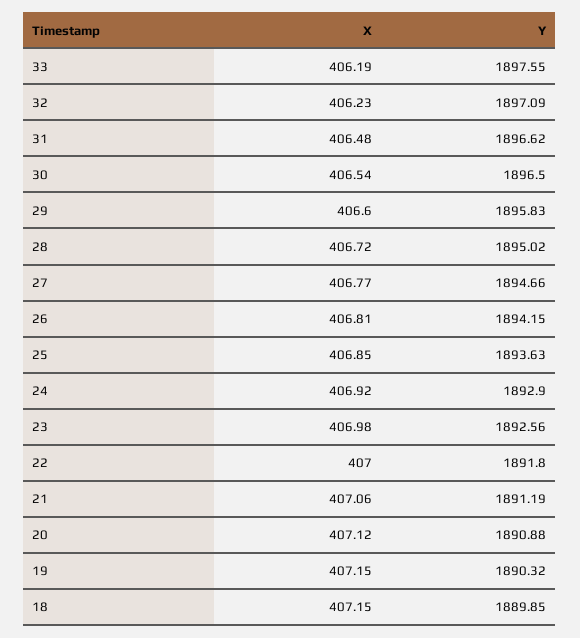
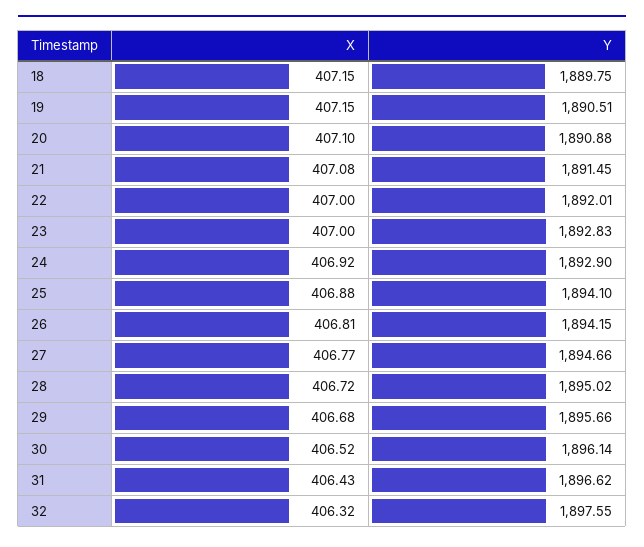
X, 33: 406.19 -> none
Y, 33: 1897.55 -> none
X, 32: 406.23 -> 406.32
Y, 32: 1897.09 -> 1897.55
X, 31: 406.48 -> 406.43
X, 30: 406.54 -> 406.52
Y, 30: 1896.5 -> 1896.14
X, 29: 406.6 -> 406.68
Y, 29: 1895.83 -> 1895.66
X, 25: 406.85 -> 406.88
Y, 25: 1893.63 -> 1894.1
X, 23: 406.98 -> 407
Y, 23: 1892.56 -> 1892.83
Y, 22: 1891.8 -> 1892.01
X, 21: 407.06 -> 407.08
Y, 21: 1891.19 -> 1891.45
X, 20: 407.12 -> 407.1
Y, 19: 1890.32 -> 1890.51
Y, 18: 1889.85 -> 1889.75

